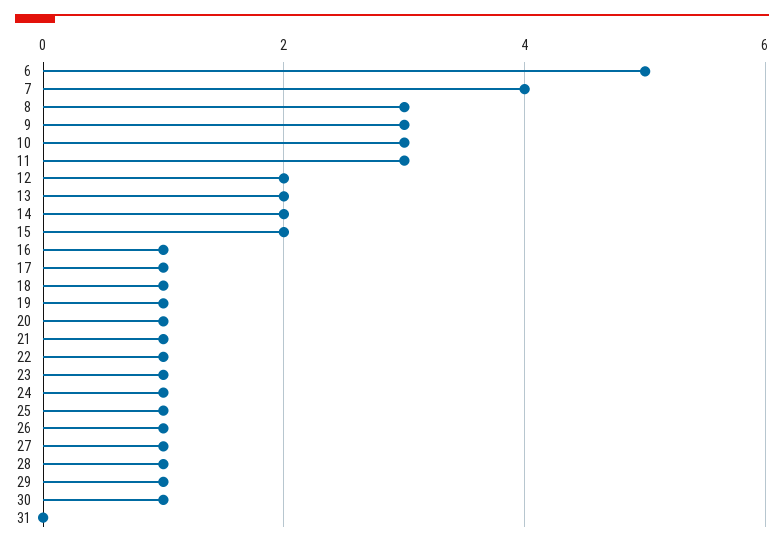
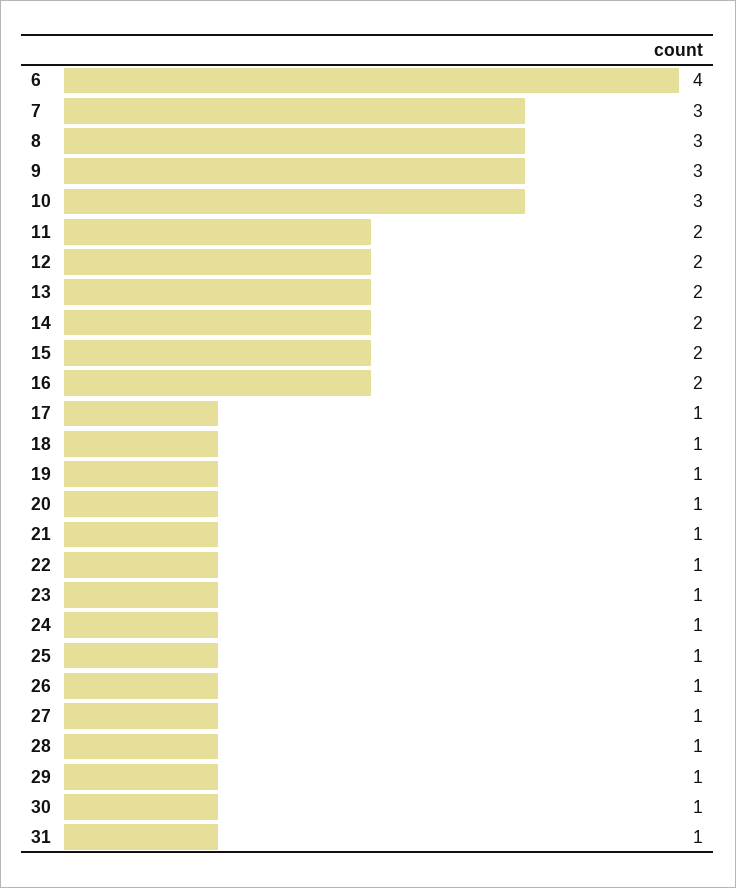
6: 5 -> 4
7: 4 -> 3
11: 3 -> 2
16: 1 -> 2
31: 0 -> 1

